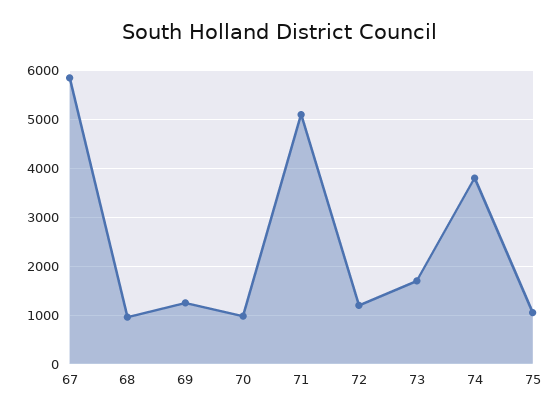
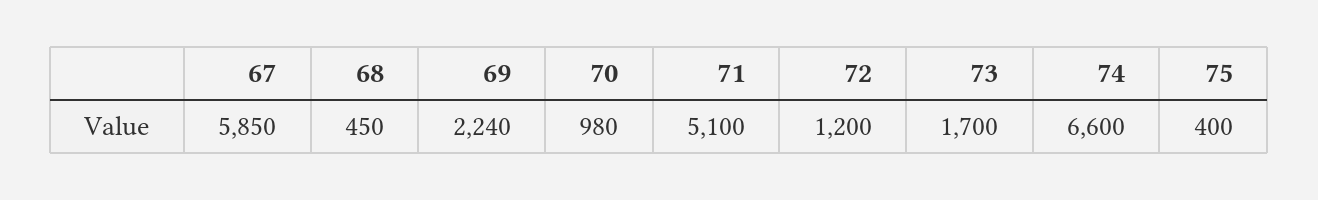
68: 1000 -> 450
69: 1200 -> 2240
74: 3800 -> 6600
75: 1000 -> 400

